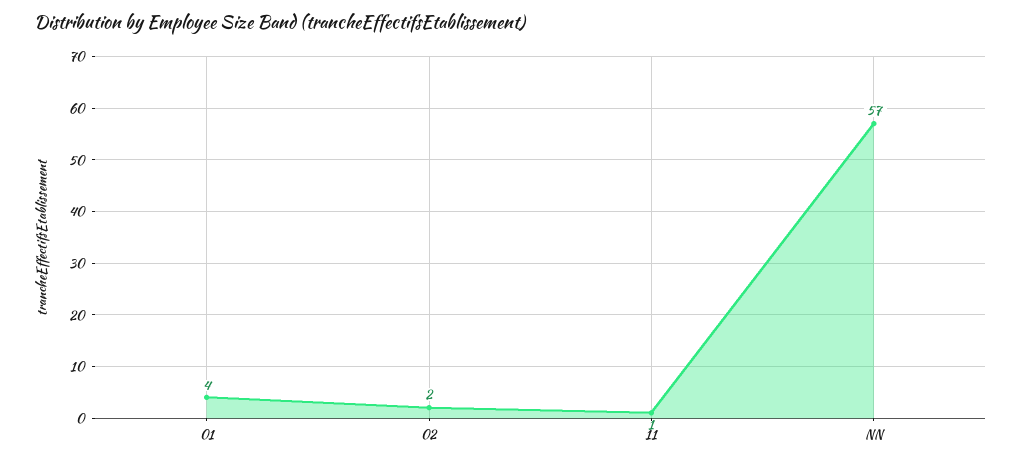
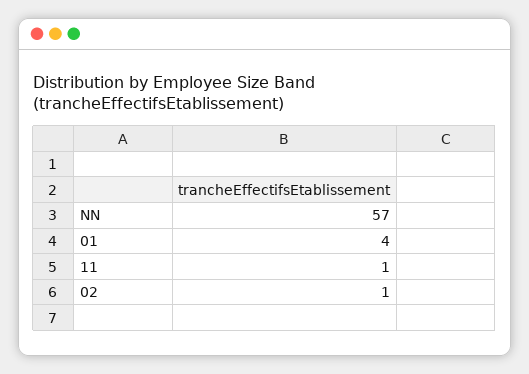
02: 2 -> 1

